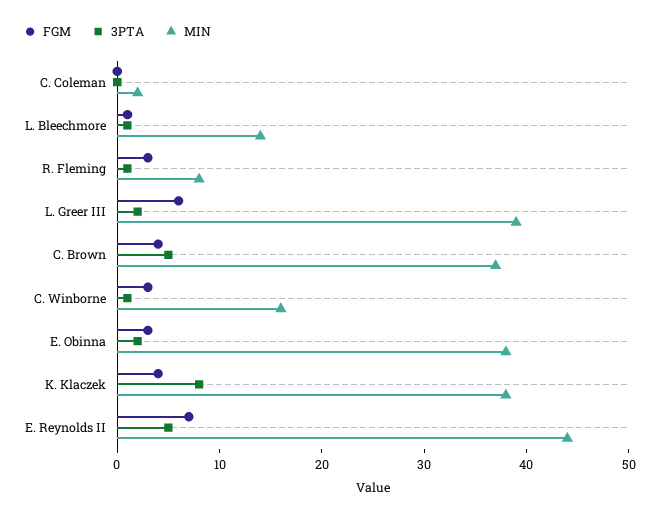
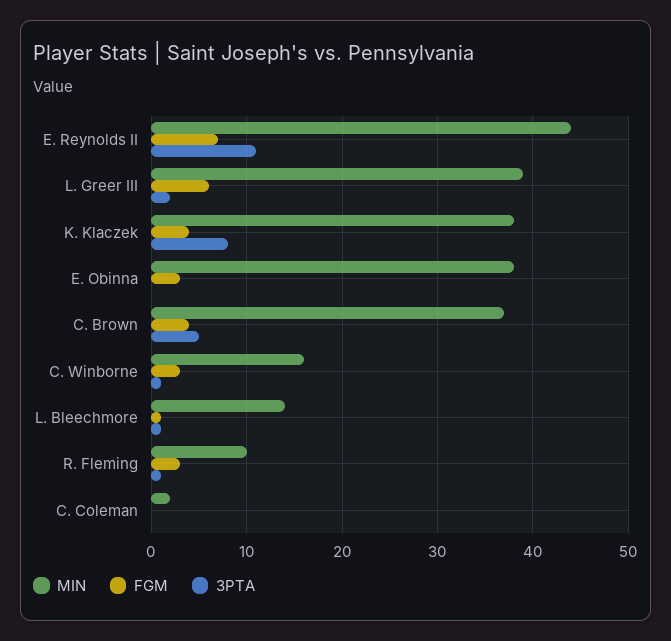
MIN, R. Fleming: 8 -> 10
3PTA, E. Obinna: 2 -> 0
3PTA, E. Reynolds II: 5 -> 11

